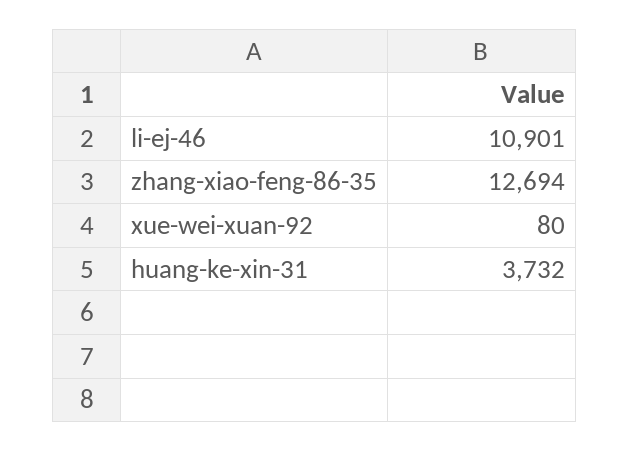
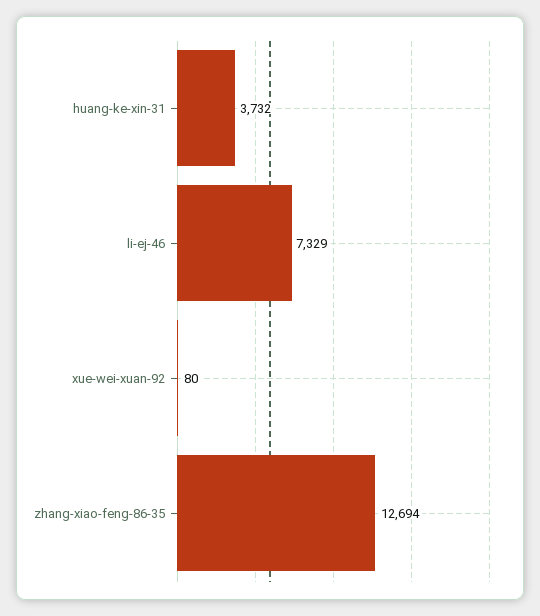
li-ej-46: 10901 -> 7329

